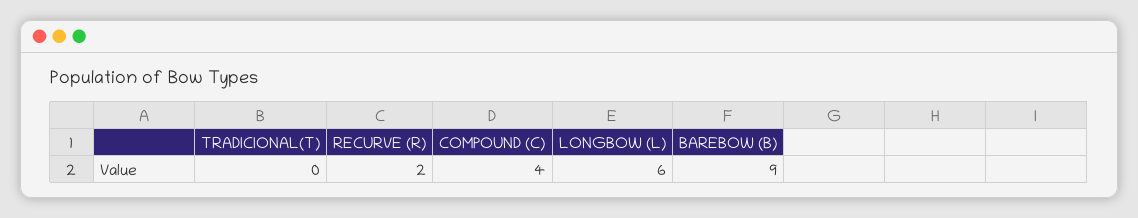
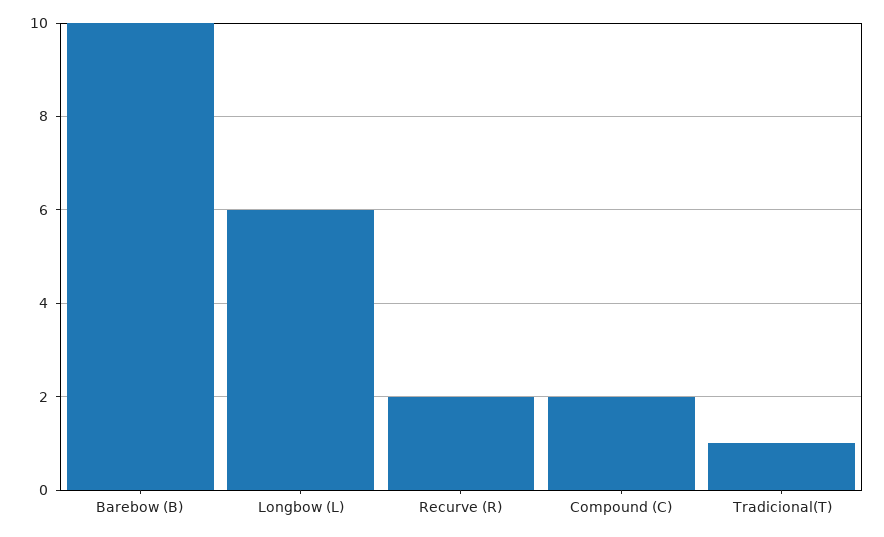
TRADICIONAL(T): 0 -> 1
COMPOUND (C): 4 -> 2
BAREBOW (B): 9 -> 10

